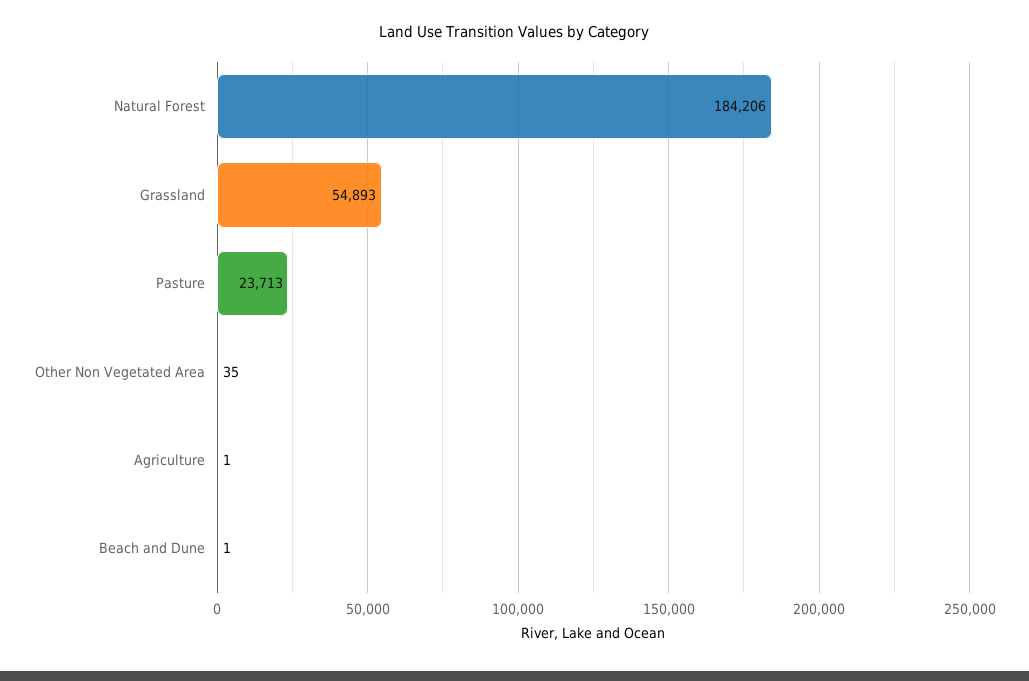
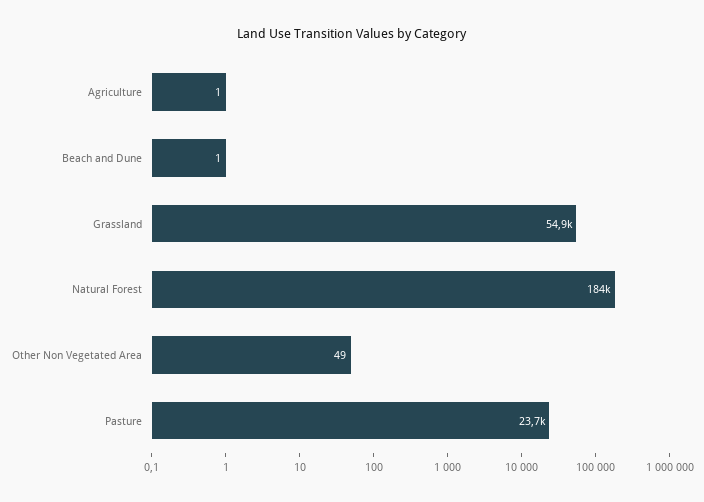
Other Non Vegetated Area: 35 -> 49

